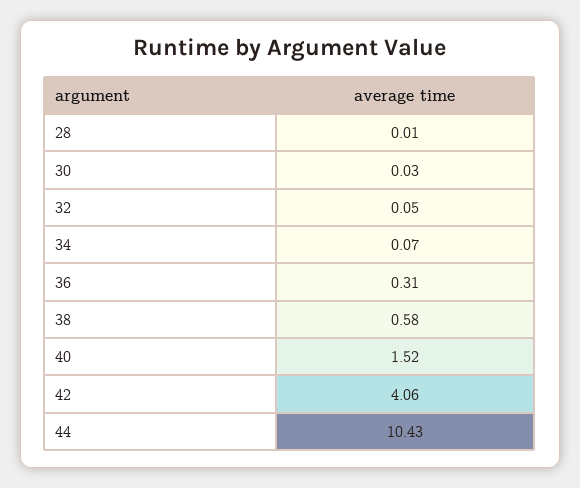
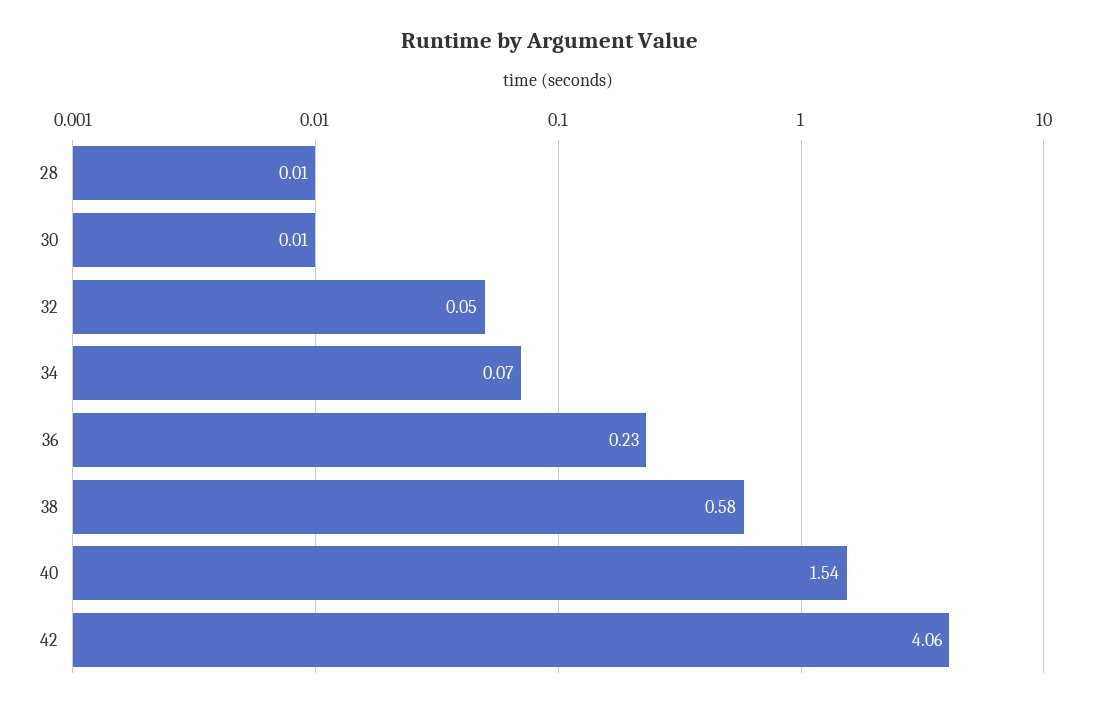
30: 0.03 -> 0.01
36: 0.31 -> 0.23
40: 1.52 -> 1.54
44: 10.43 -> none

